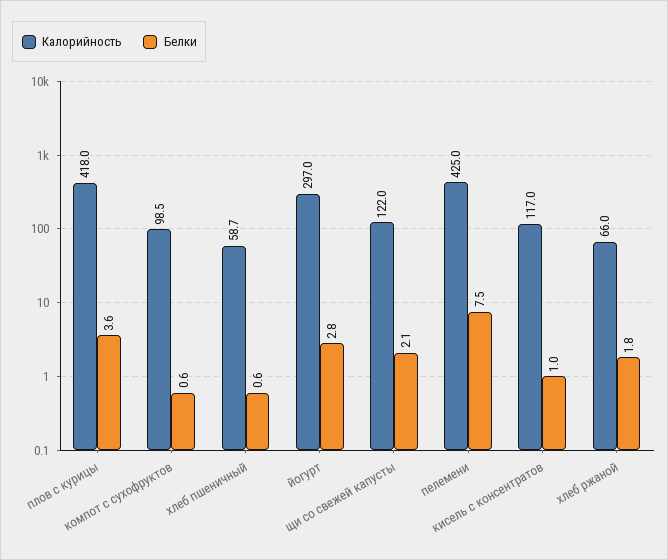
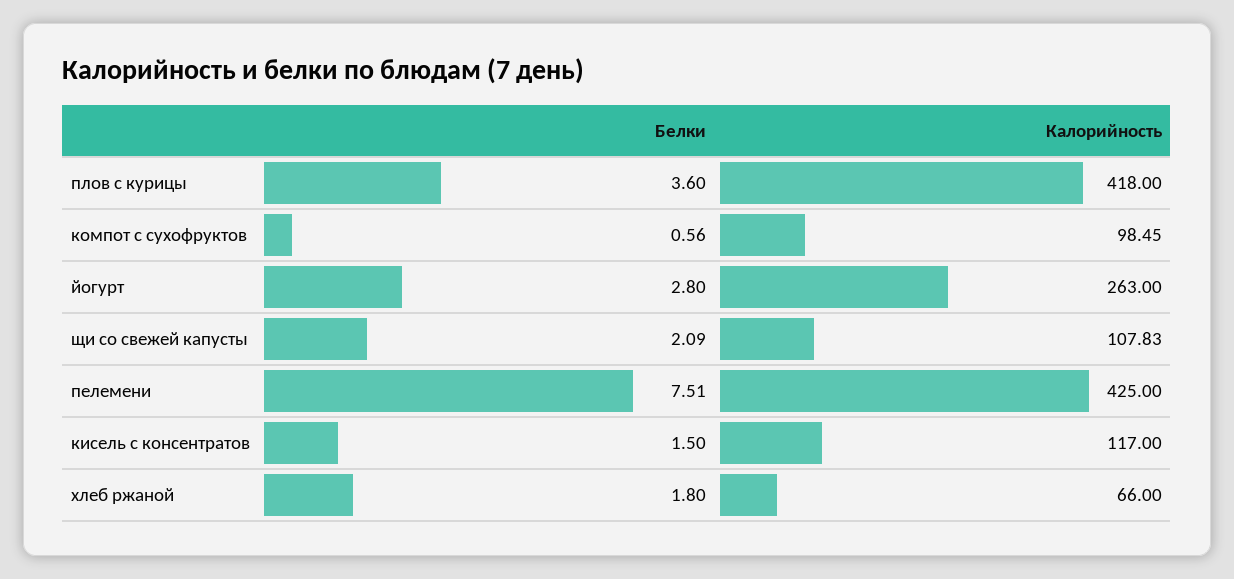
Калорийность, хлеб пшеничный: 58.7 -> none
Белки, хлеб пшеничный: 0.6 -> none
Калорийность, йогурт: 297 -> 263
Калорийность, щи со свежей капусты: 122 -> 107.83
Белки, кисель с консентратов: 1 -> 1.5

